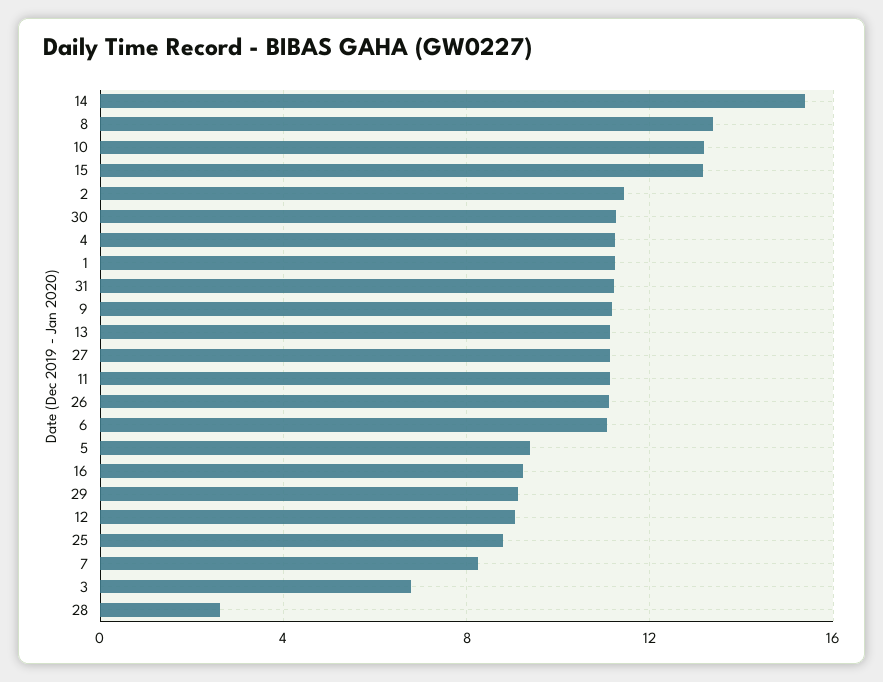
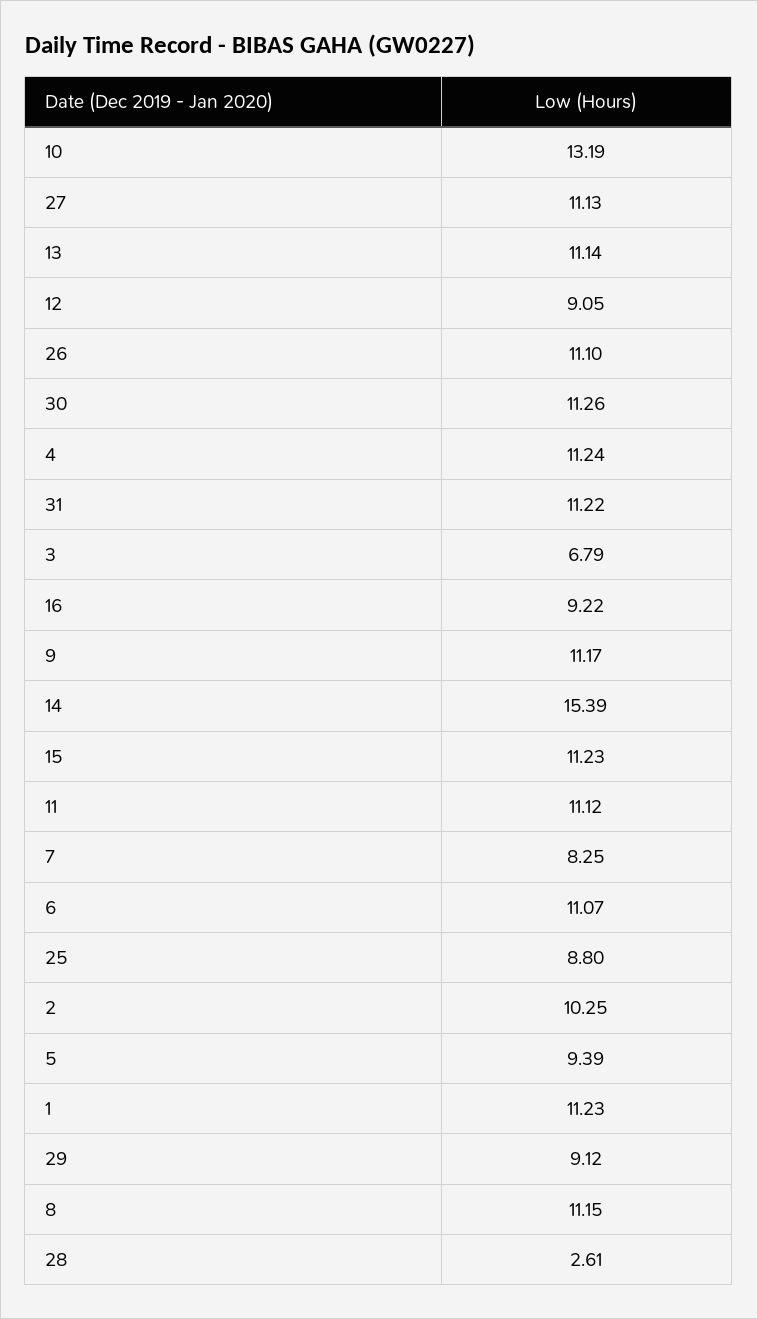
8: 13.5 -> 11.15
15: 13 -> 11.23
2: 11.5 -> 10.25

